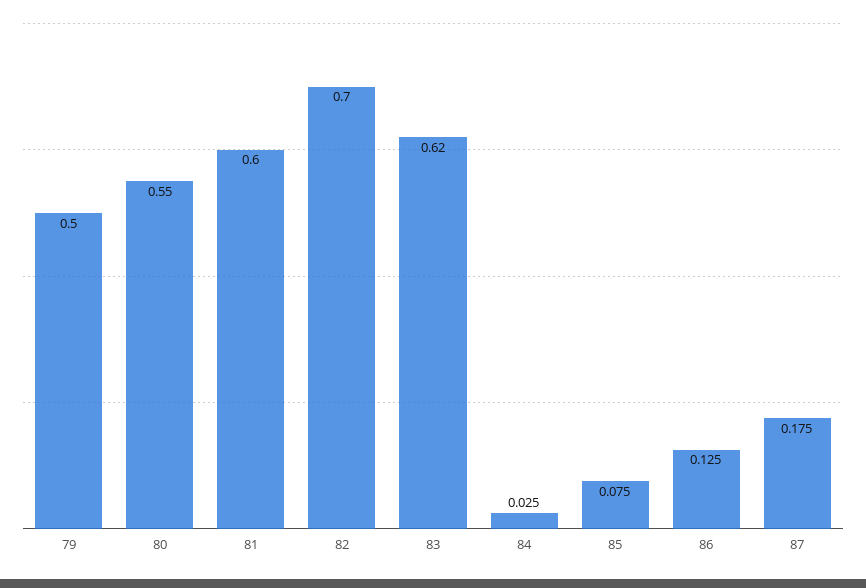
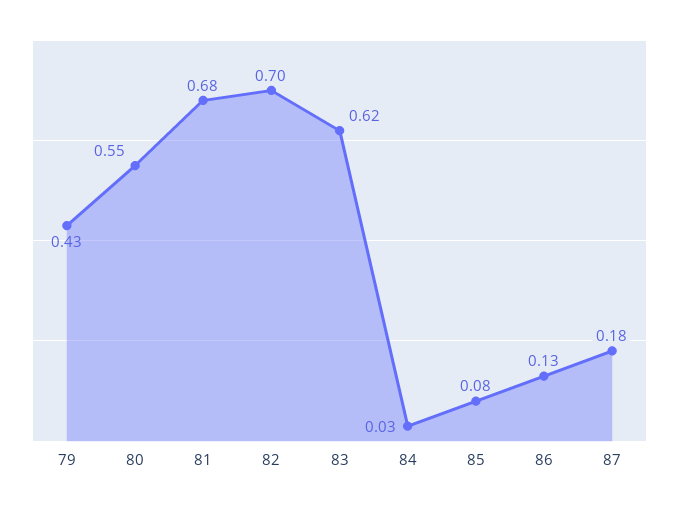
79: 0.5 -> 0.43
81: 0.6 -> 0.68

